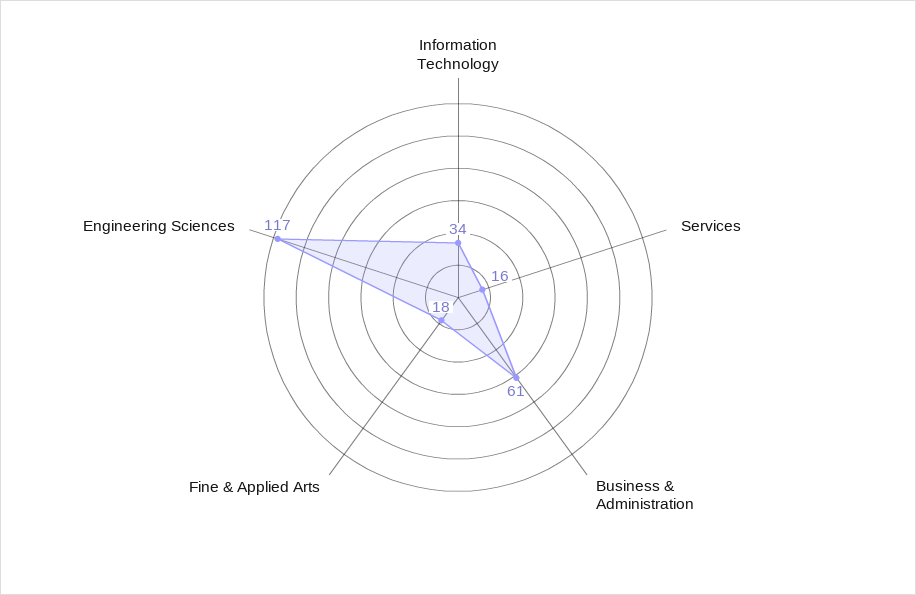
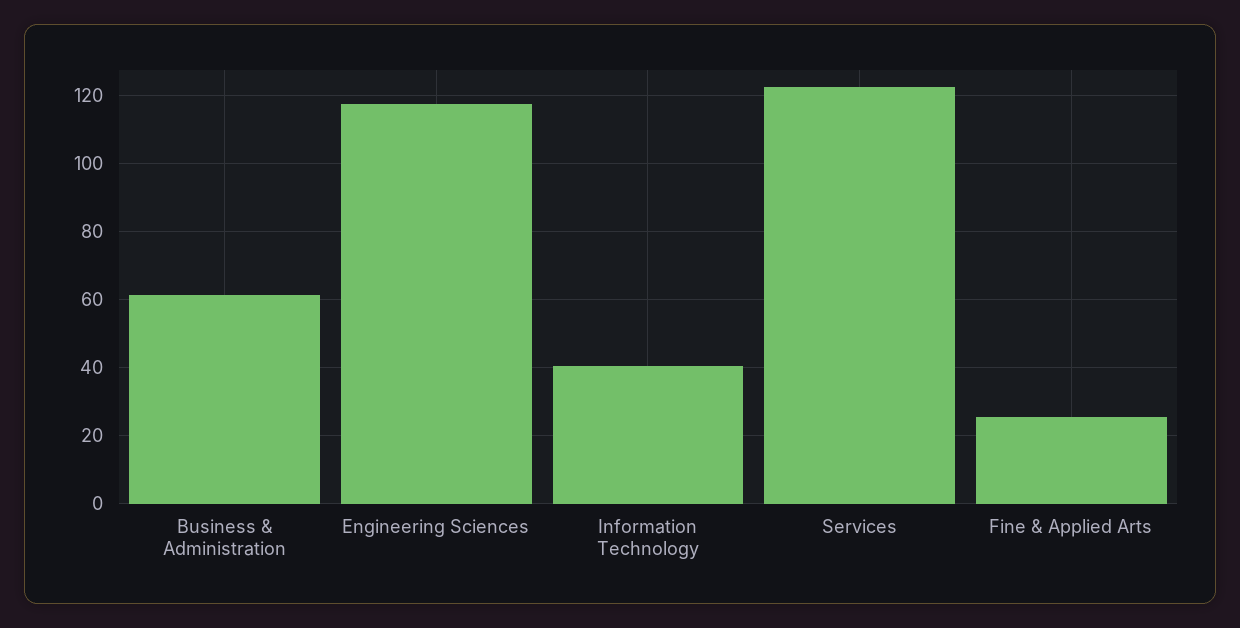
Information Technology: 34 -> 40
Services: 16 -> 122
Fine & Applied Arts: 18 -> 26

